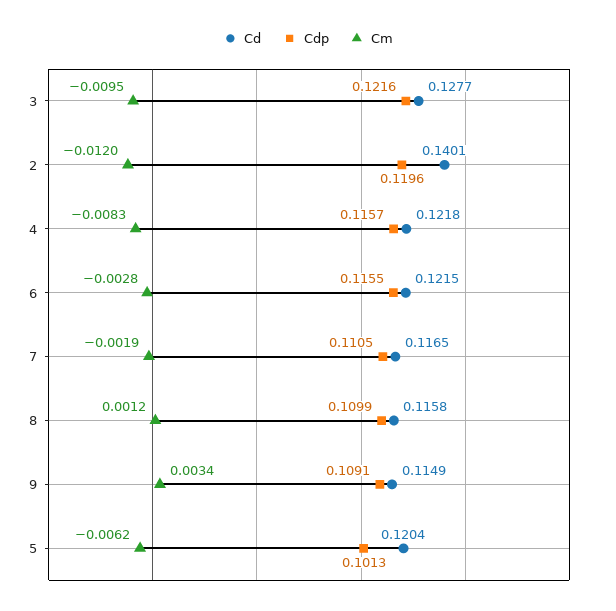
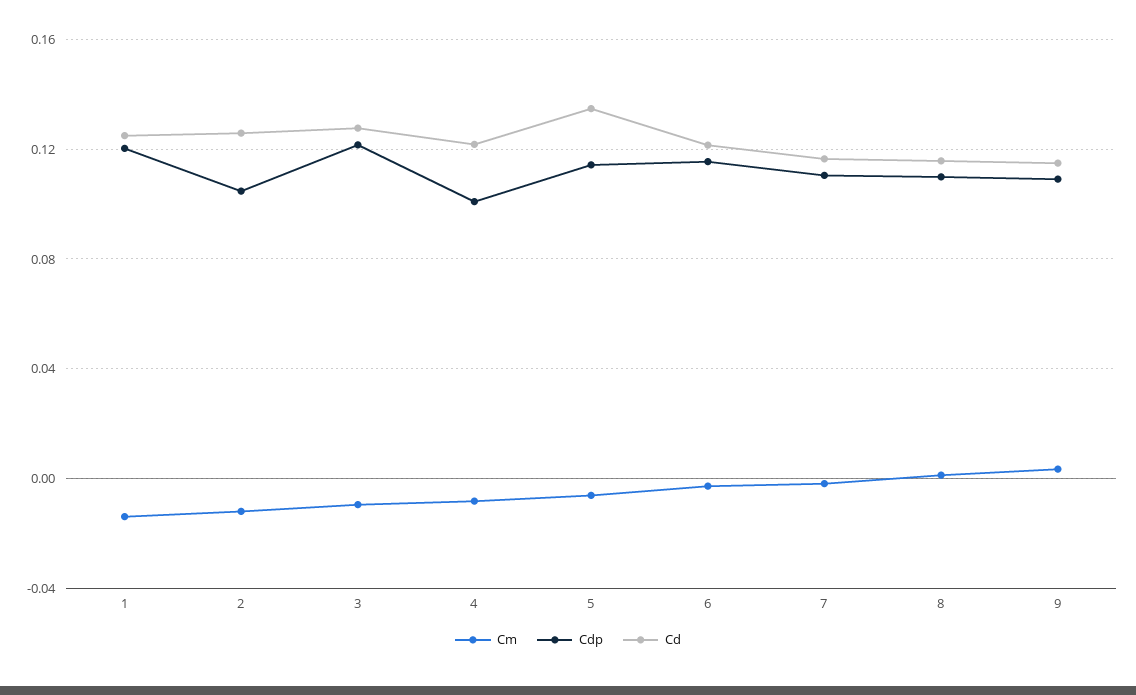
Cd, 2: 0.1401 -> 0.125
Cdp, 2: 0.1196 -> 0.105
Cdp, 4: 0.1157 -> 0.1
Cd, 5: 0.1204 -> 0.135
Cdp, 5: 0.1013 -> 0.115
Cm, 1: none -> -0.015
Cdp, 1: none -> 0.12
Cd, 1: none -> 0.125

